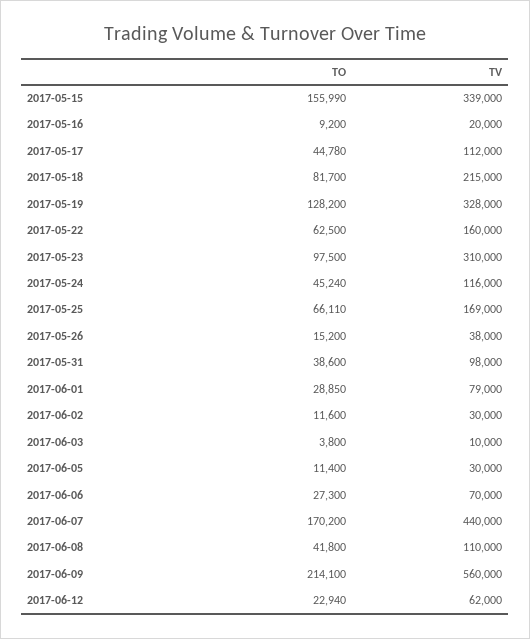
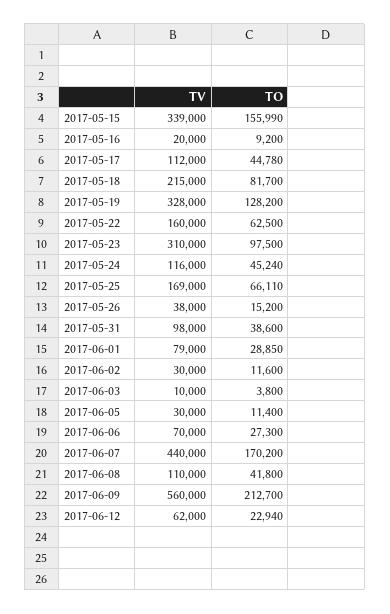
TO, 2017-06-09: 214100 -> 212700

